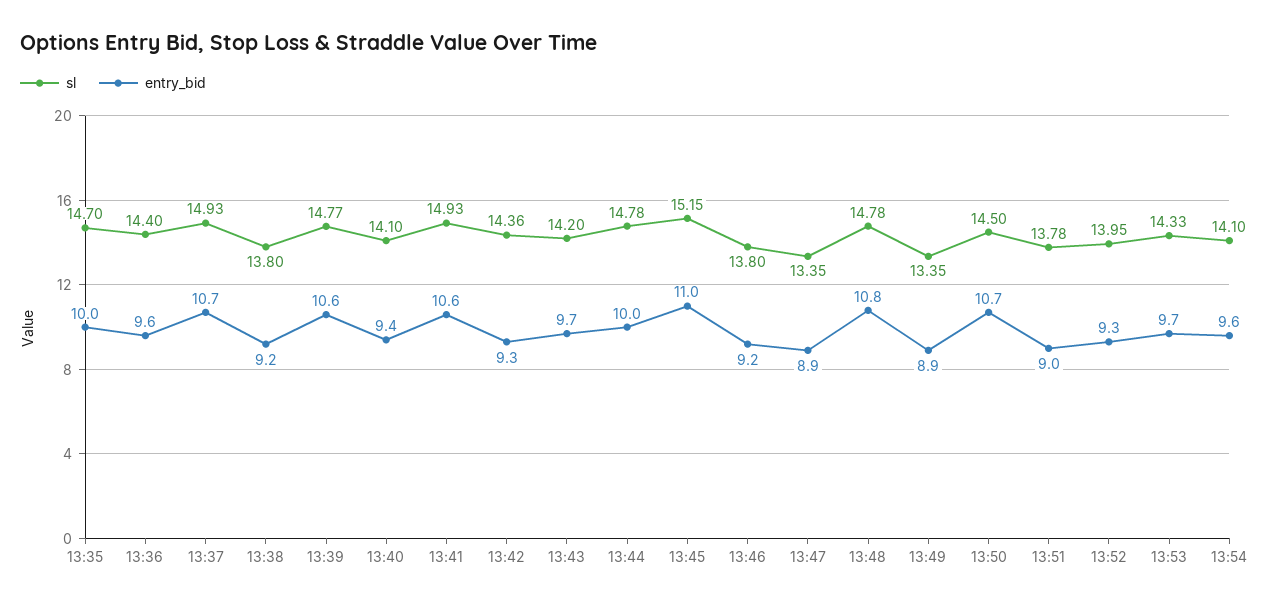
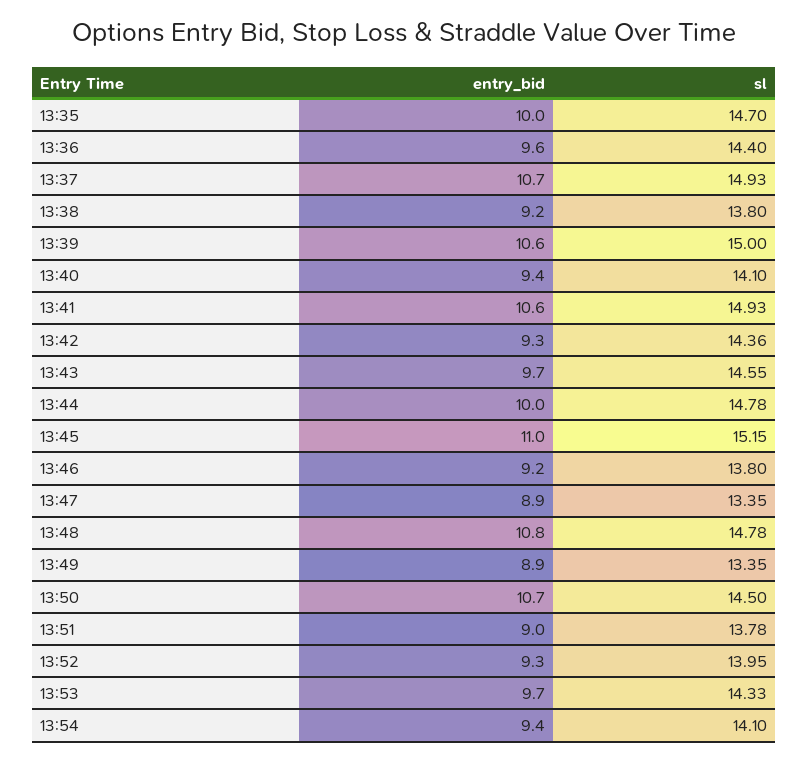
sl, 13:39: 14.77 -> 15
sl, 13:43: 14.2 -> 14.55
entry_bid, 13:54: 9.6 -> 9.4

